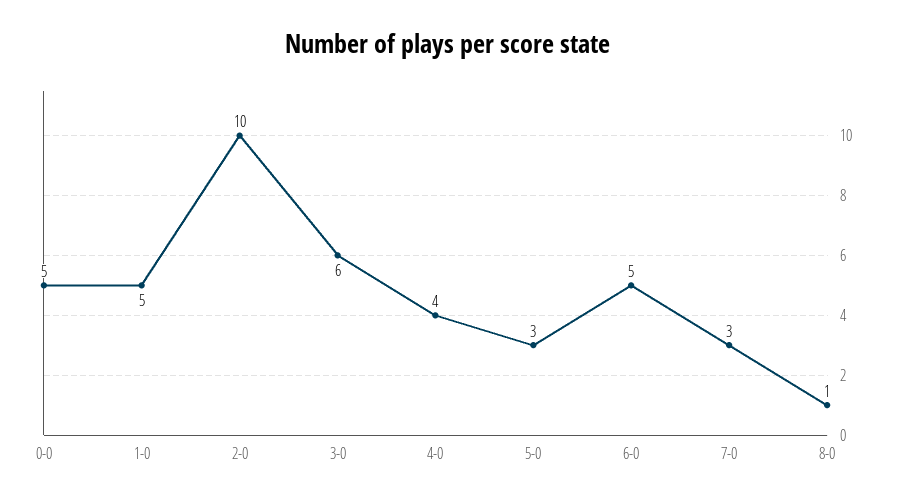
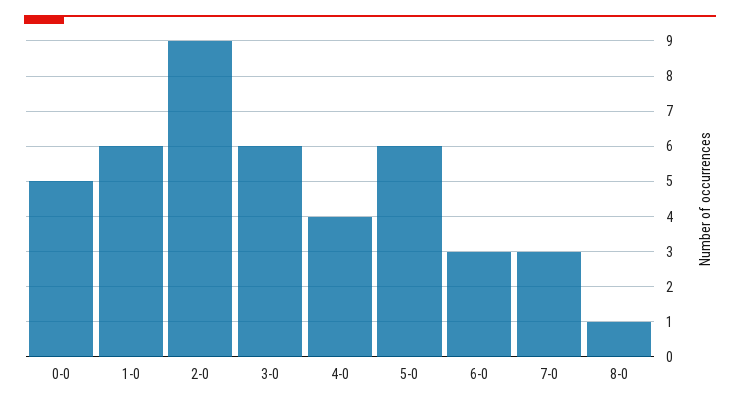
1-0: 5 -> 6
2-0: 10 -> 9
5-0: 3 -> 6
6-0: 5 -> 3

